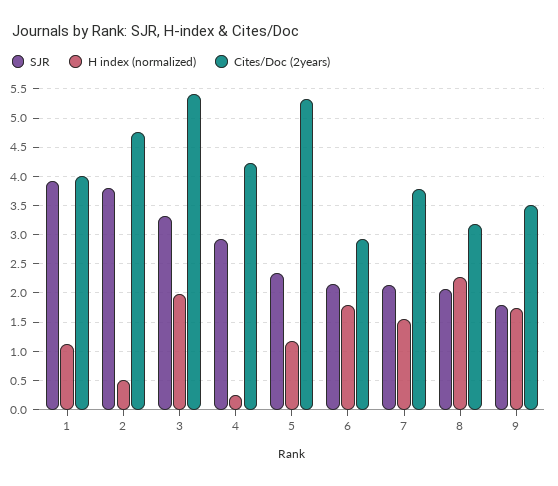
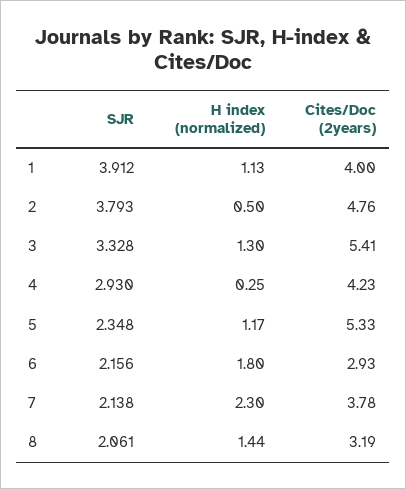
H index (normalized), 3: 2 -> 1.3
H index (normalized), 7: 1.5 -> 2.3
H index (normalized), 8: 2.25 -> 1.44
SJR, 9: 1.75 -> none
H index (normalized), 9: 1.75 -> none
Cites/Doc (2years), 9: 3.5 -> none

